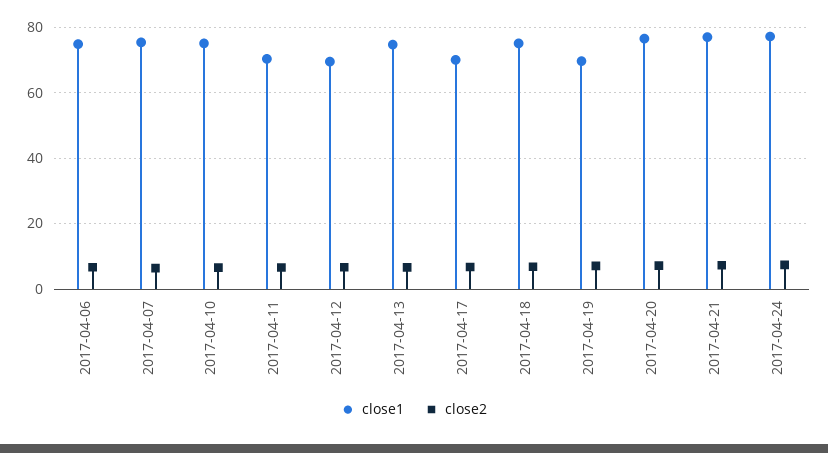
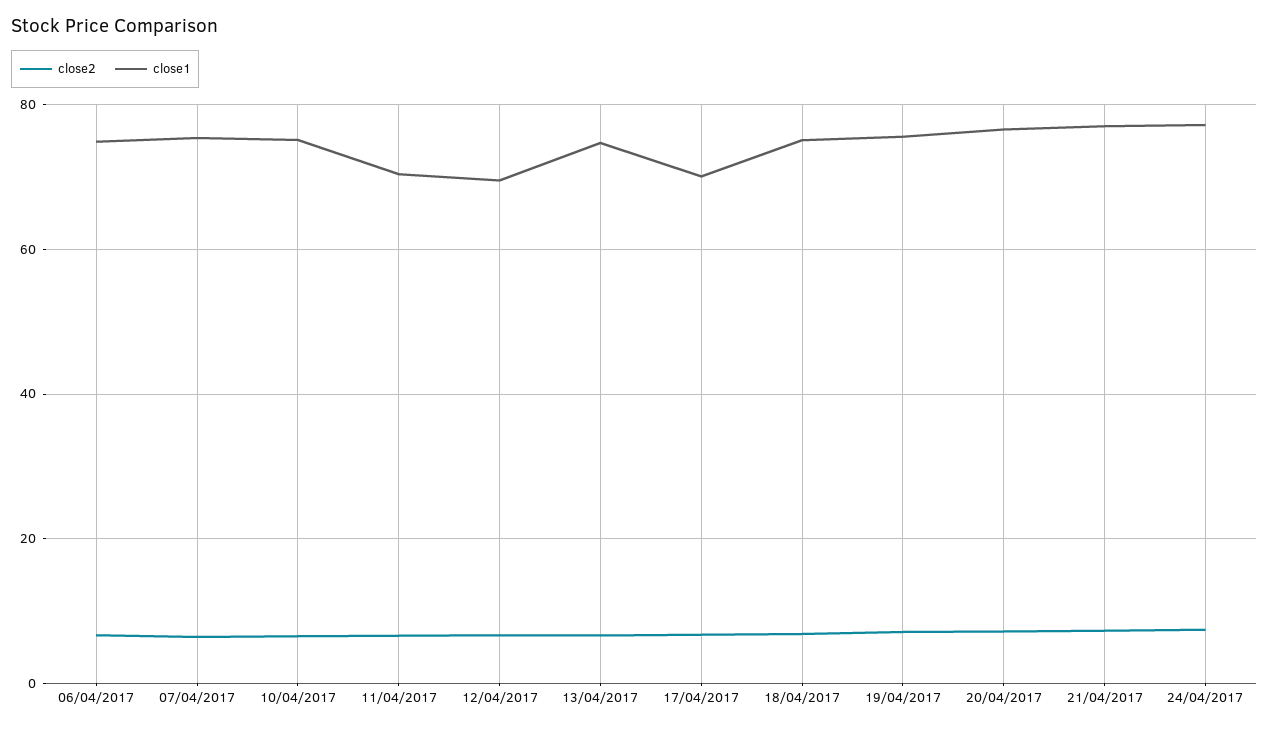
close1, 2017-04-19: 70 -> 76

